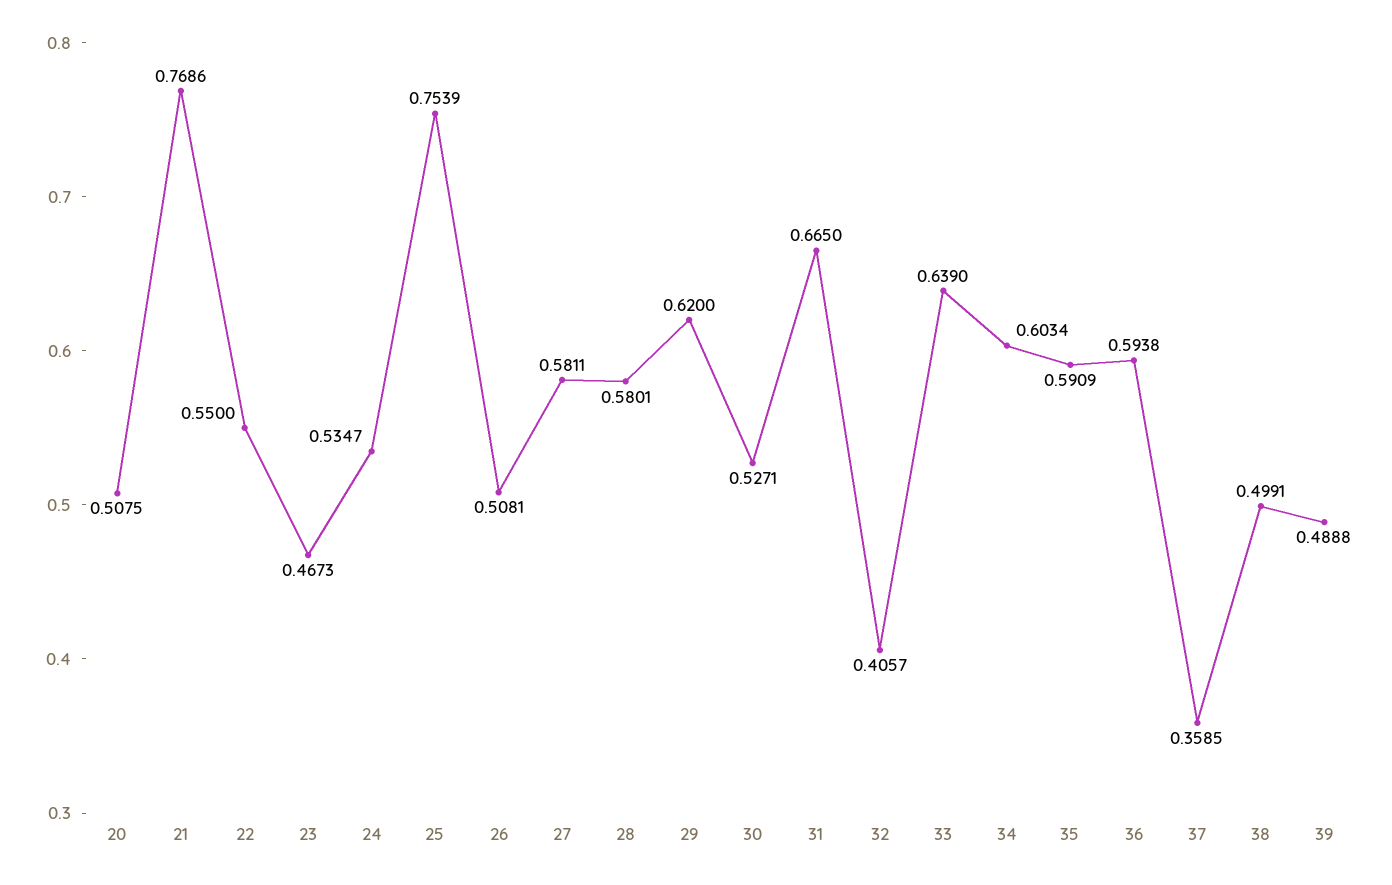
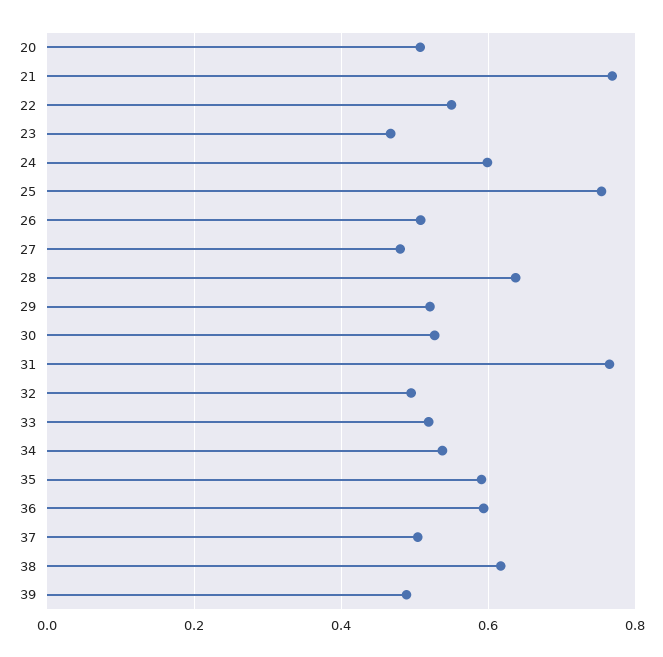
24: 0.5347 -> 0.6
27: 0.5811 -> 0.48
28: 0.5801 -> 0.64
29: 0.62 -> 0.52
31: 0.665 -> 0.76
32: 0.4057 -> 0.5
33: 0.639 -> 0.52
34: 0.6034 -> 0.54
37: 0.3585 -> 0.5
38: 0.4991 -> 0.62

